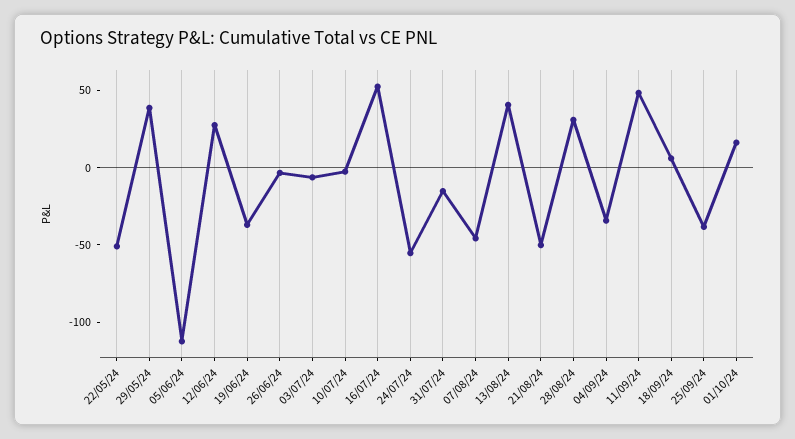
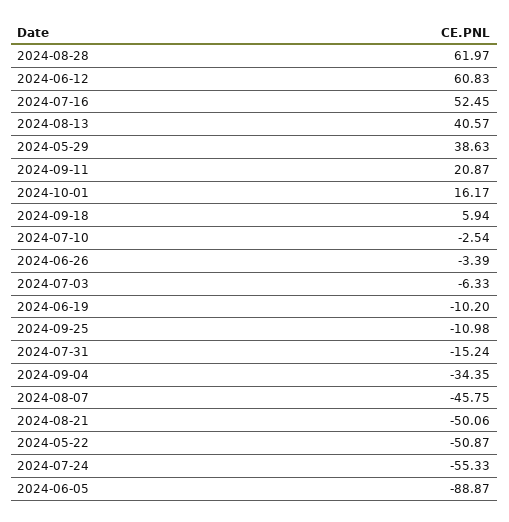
05/06/24: -110 -> -88.87
12/06/24: 30 -> 60.83
19/06/24: -40 -> -10.2
28/08/24: 30 -> 61.97
11/09/24: 50 -> 20.87
25/09/24: -40 -> -10.98

